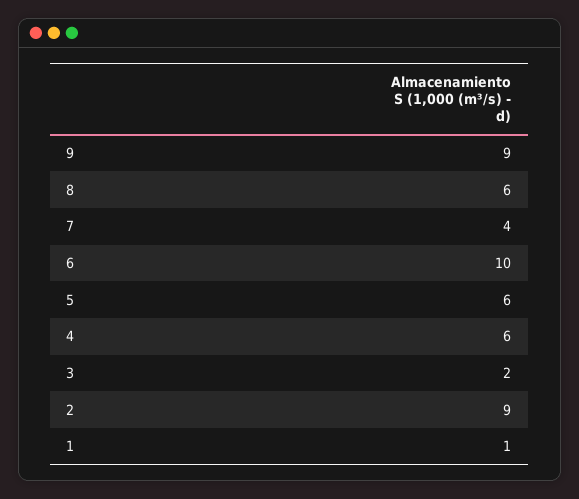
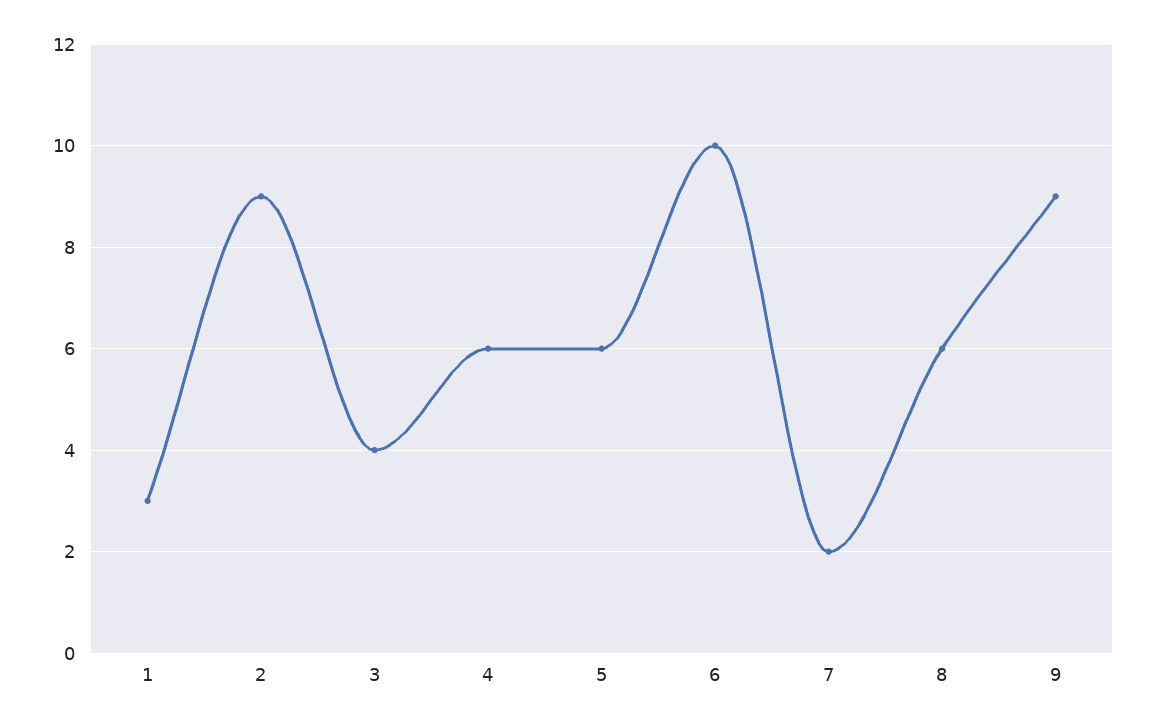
7: 4 -> 2
3: 2 -> 4
1: 1 -> 3

